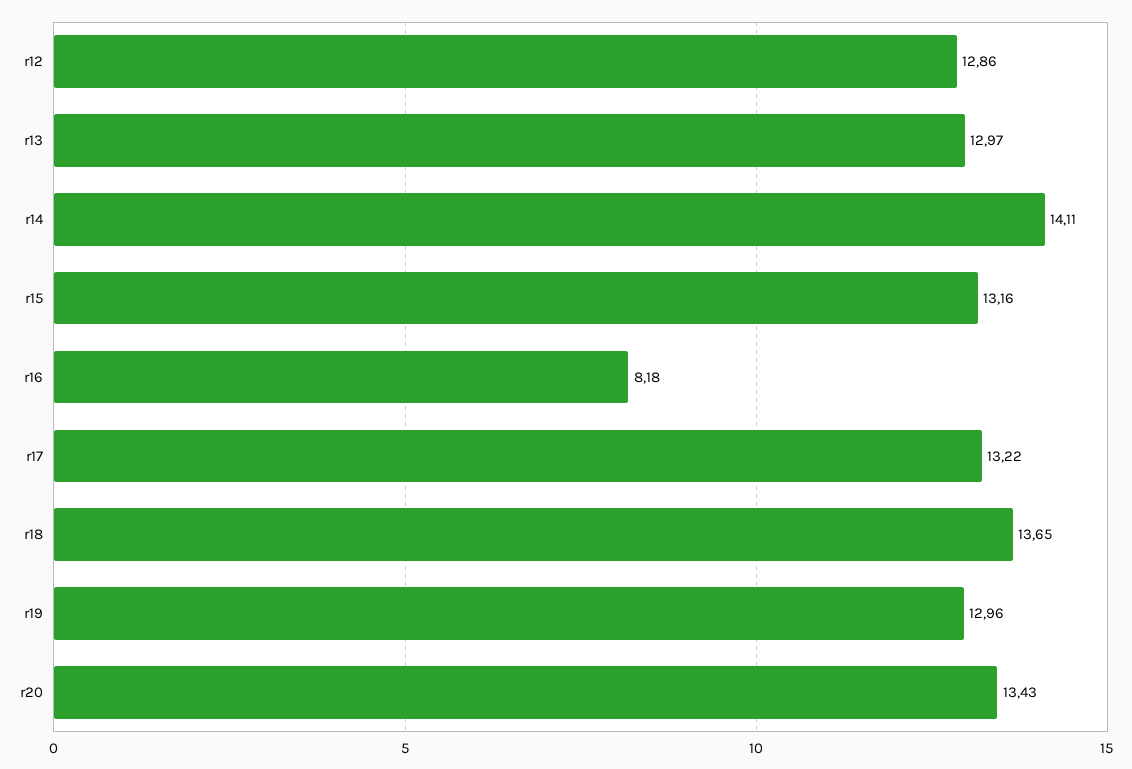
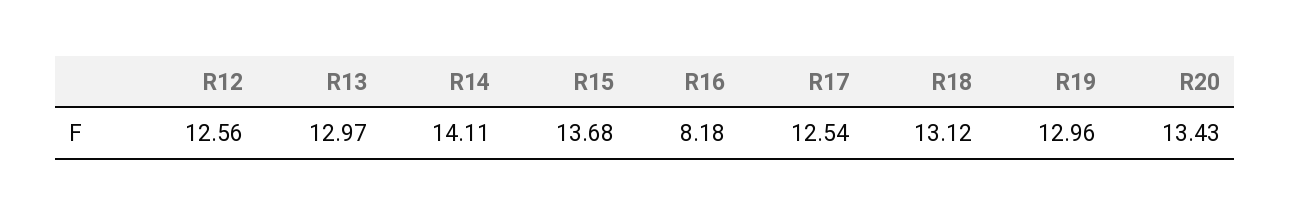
r12: 12.86 -> 12.56
r15: 13.16 -> 13.68
r17: 13.22 -> 12.54
r18: 13.65 -> 13.12

